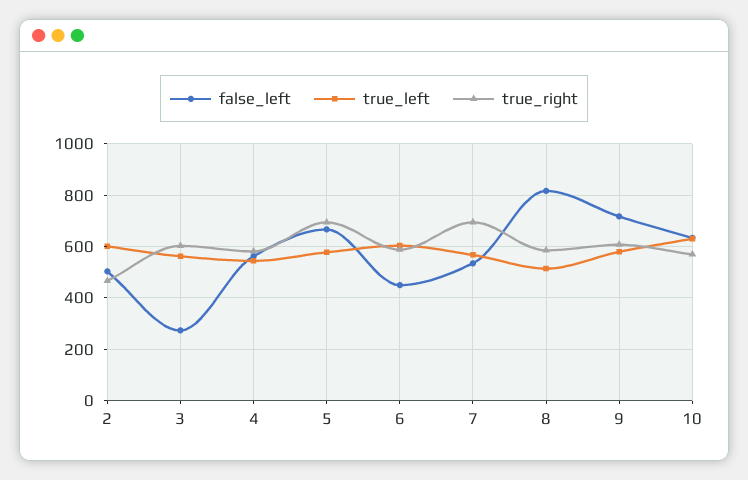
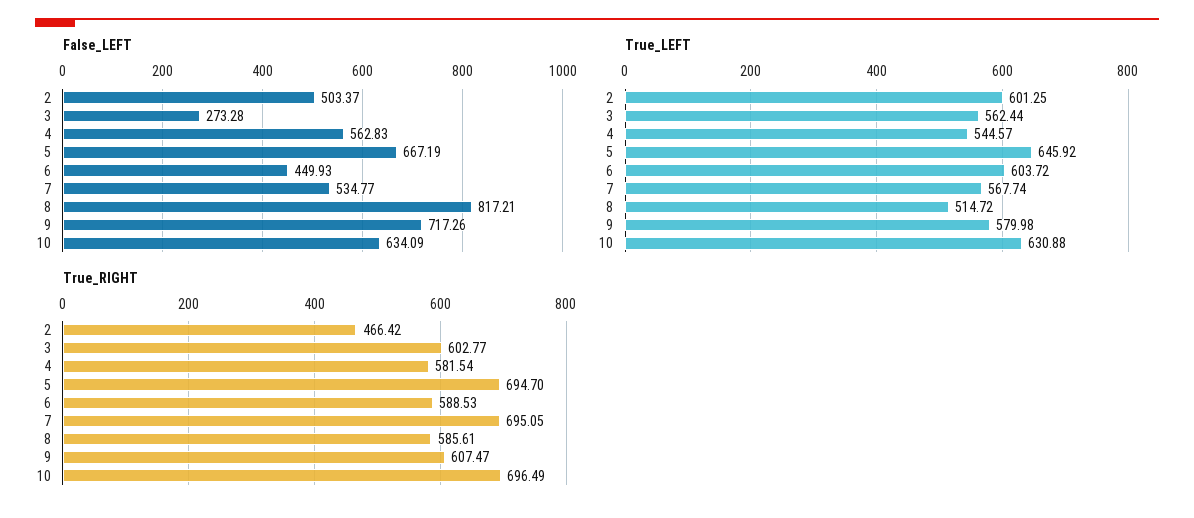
true_left, 5: 575 -> 645.92
true_right, 10: 575 -> 696.49

